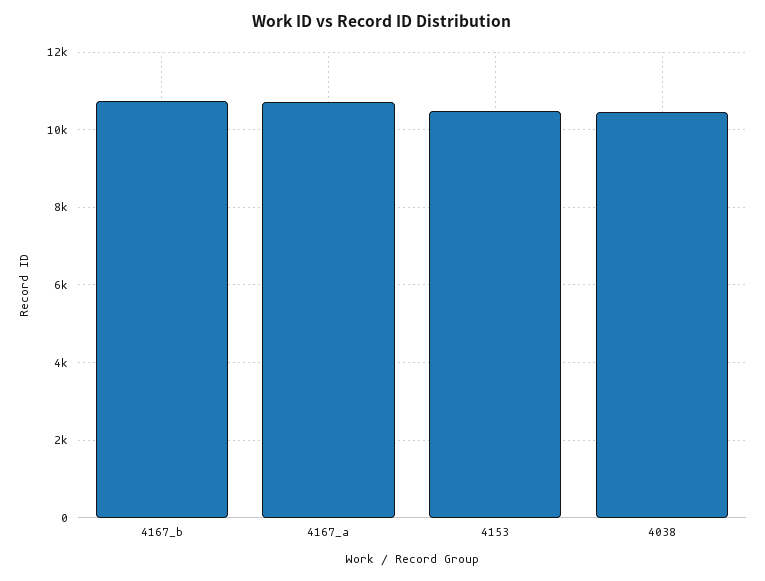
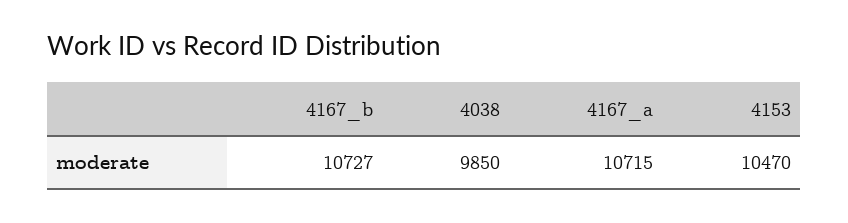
4038: 10400 -> 9850

